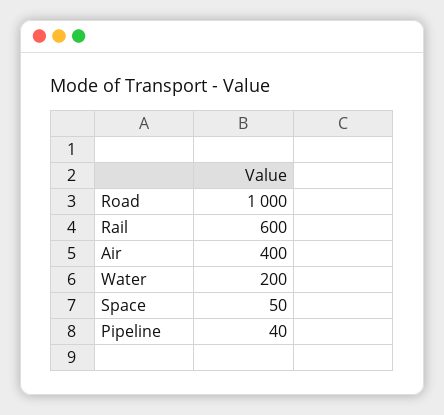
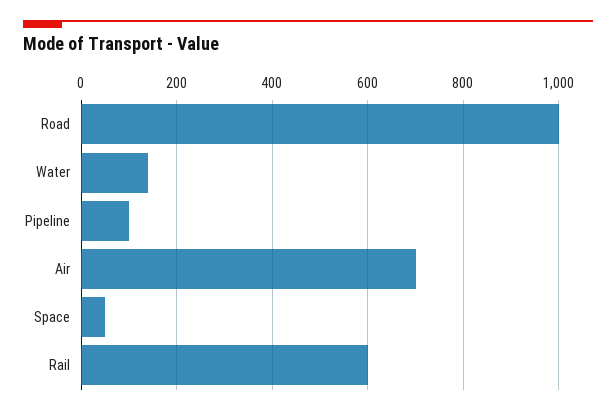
Air: 400 -> 700
Water: 200 -> 140
Pipeline: 40 -> 100

